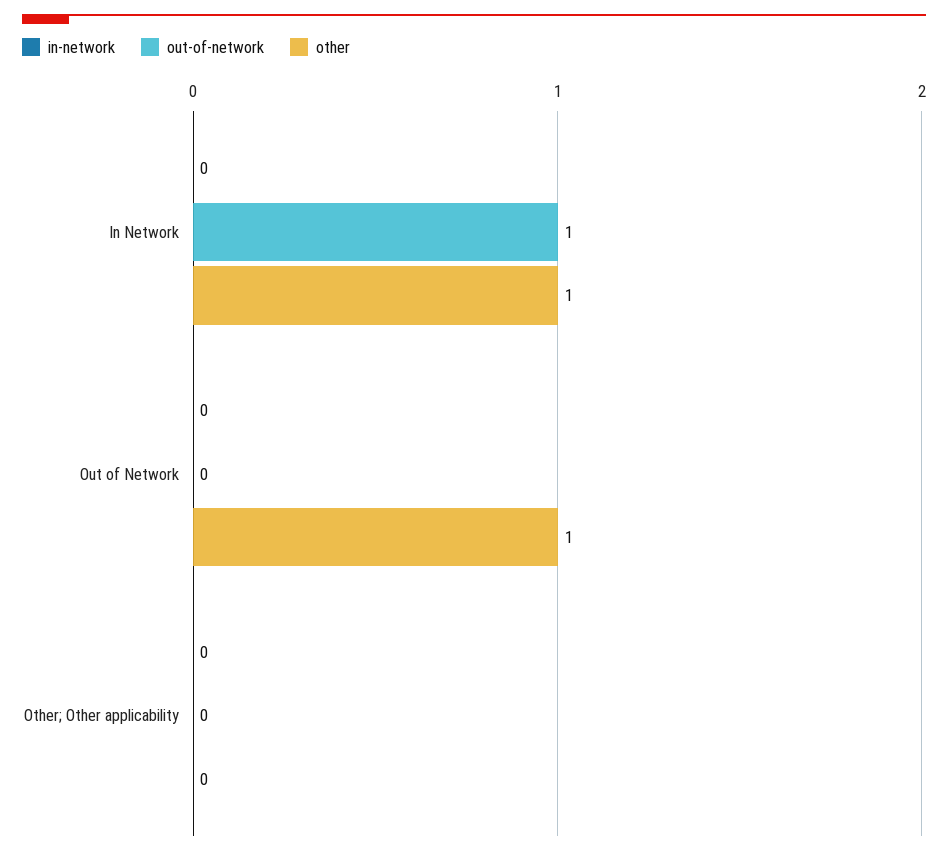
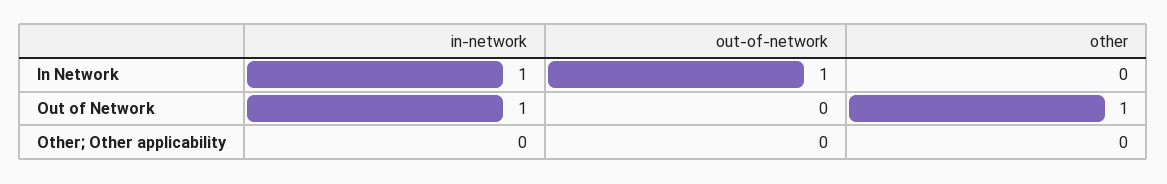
in-network, In Network: 0 -> 1
other, In Network: 1 -> 0
in-network, Out of Network: 0 -> 1

